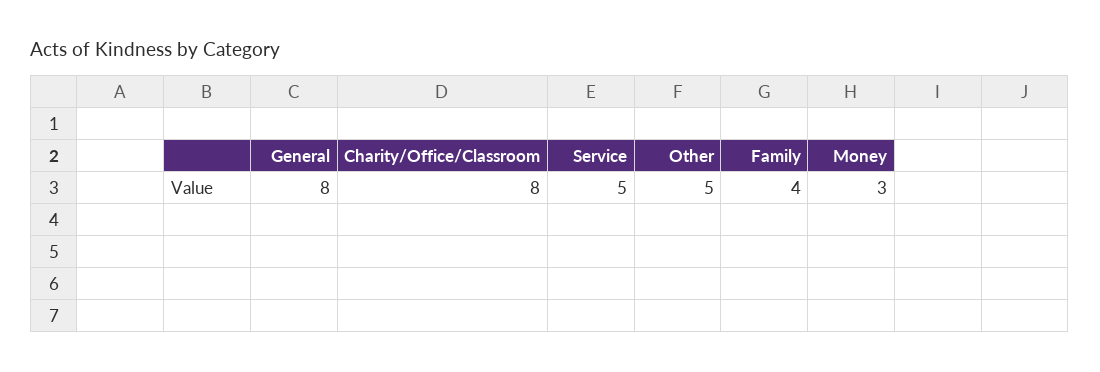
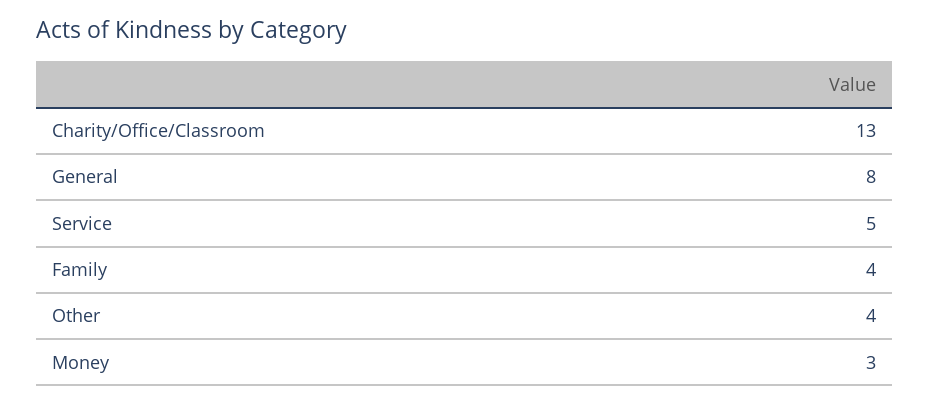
Charity/Office/Classroom: 8 -> 13
Other: 5 -> 4

